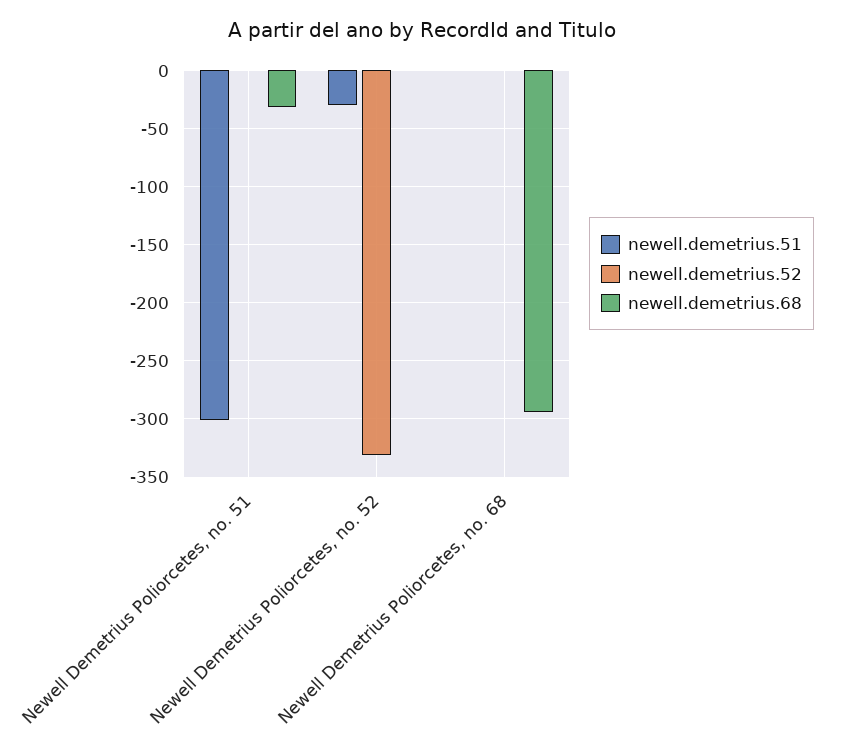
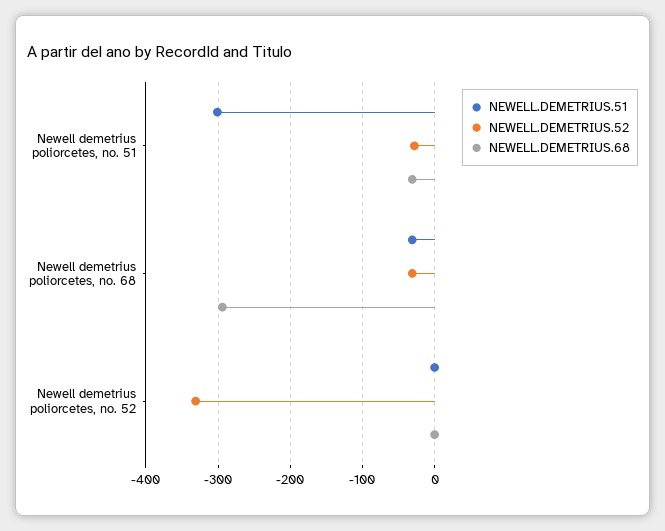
newell.demetrius.52, Newell Demetrius Poliorcetes, no. 51: 0 -> -30
newell.demetrius.51, Newell Demetrius Poliorcetes, no. 52: -30 -> 0
newell.demetrius.51, Newell Demetrius Poliorcetes, no. 68: 0 -> -30
newell.demetrius.52, Newell Demetrius Poliorcetes, no. 68: 0 -> -30

